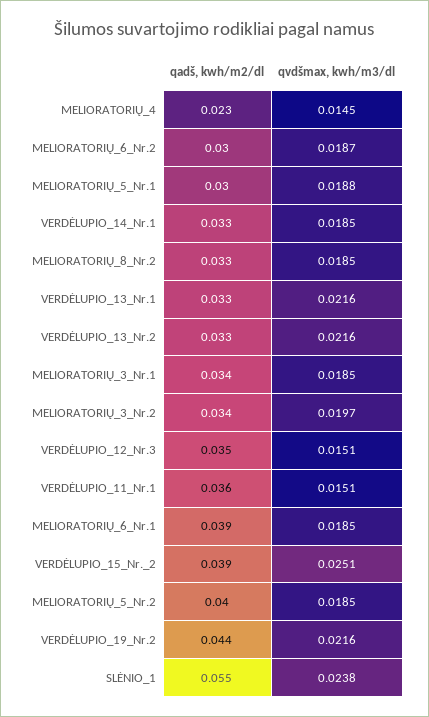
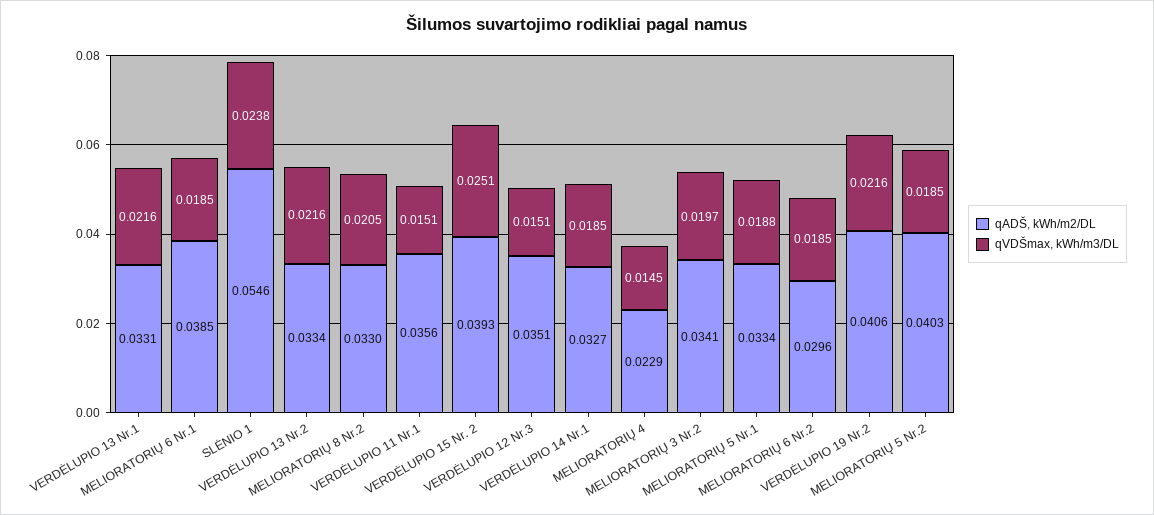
qvdšmax, kwh/m3/dl, MELIORATORIŲ_6_Nr.2: 0.0187 -> 0.0185
qadš, kwh/m2/dl, MELIORATORIŲ_5_Nr.1: 0.03 -> 0.0334
qvdšmax, kwh/m3/dl, MELIORATORIŲ_8_Nr.2: 0.0185 -> 0.0205
qadš, kwh/m2/dl, MELIORATORIŲ_3_Nr.1: 0.034 -> none
qvdšmax, kwh/m3/dl, MELIORATORIŲ_3_Nr.1: 0.0185 -> none
qadš, kwh/m2/dl, VERDĖLUPIO_19_Nr.2: 0.044 -> 0.0406

